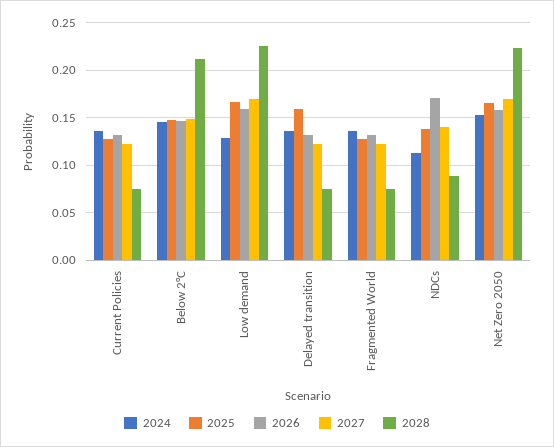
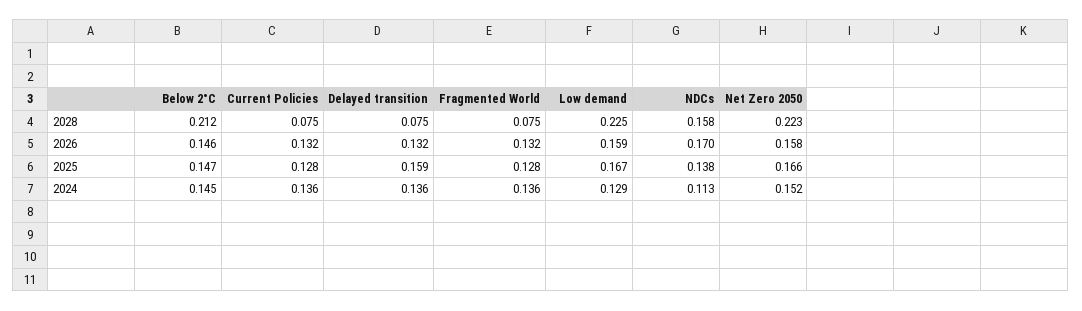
2027, Current Policies: 0.12 -> none
2027, Below 2°C: 0.15 -> none
2027, Low demand: 0.17 -> none
2027, Delayed transition: 0.12 -> none
2027, Fragmented World: 0.12 -> none
2027, NDCs: 0.14 -> none
2028, NDCs: 0.09 -> 0.158
2027, Net Zero 2050: 0.17 -> none

